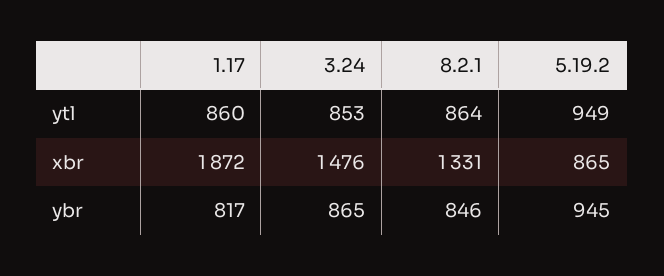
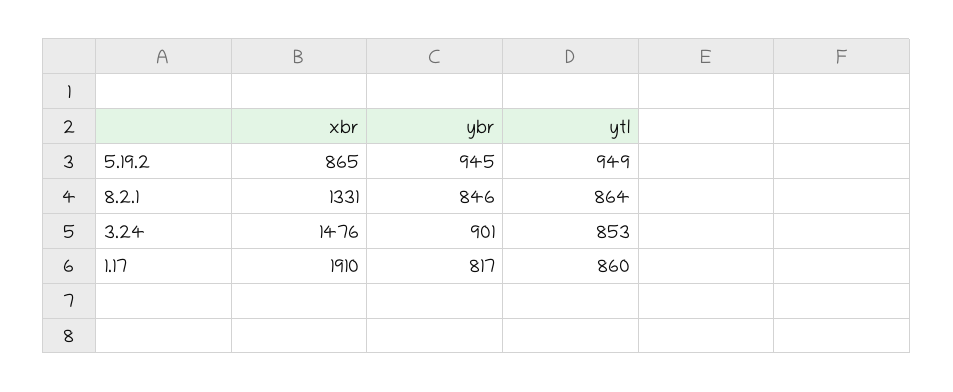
1.17, xbr: 1872 -> 1910
3.24, ybr: 865 -> 901

